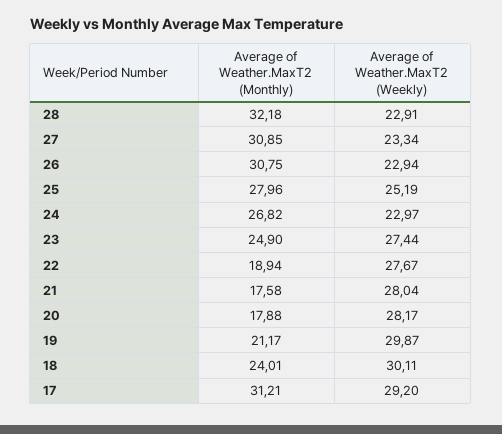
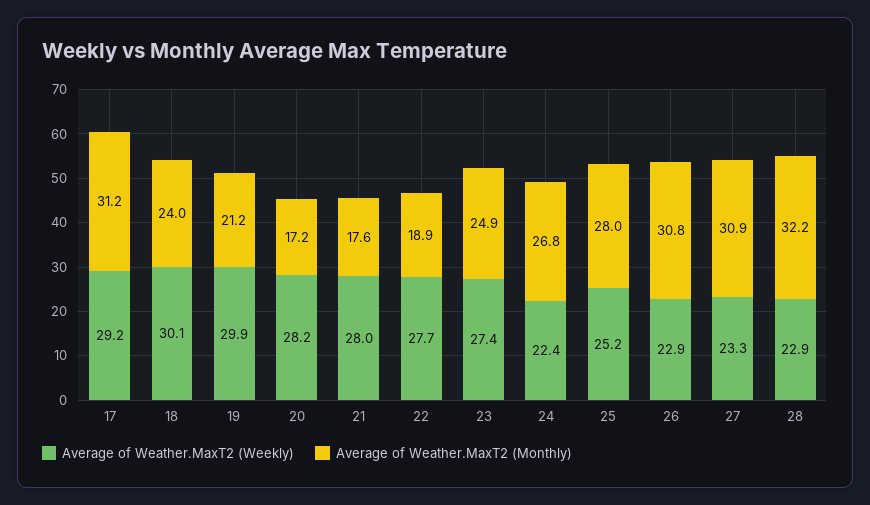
Average of Weather.MaxT2 (Weekly), 24: 22.97 -> 22.4
Average of Weather.MaxT2 (Monthly), 20: 17.88 -> 17.2

